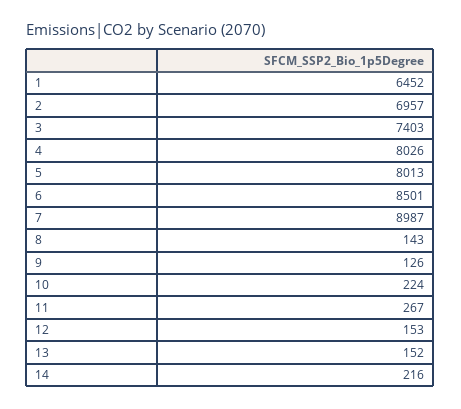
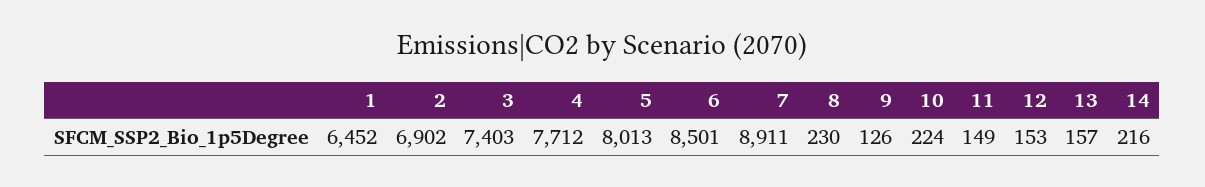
2: 6957 -> 6902
4: 8026 -> 7712
7: 8987 -> 8911
8: 143 -> 230
11: 267 -> 149
13: 152 -> 157

